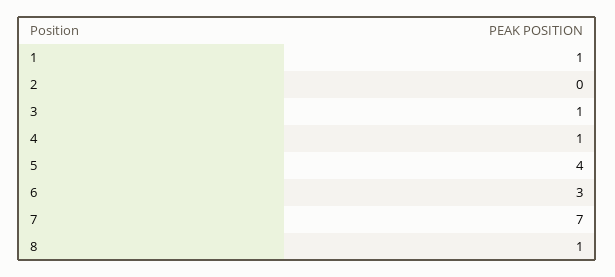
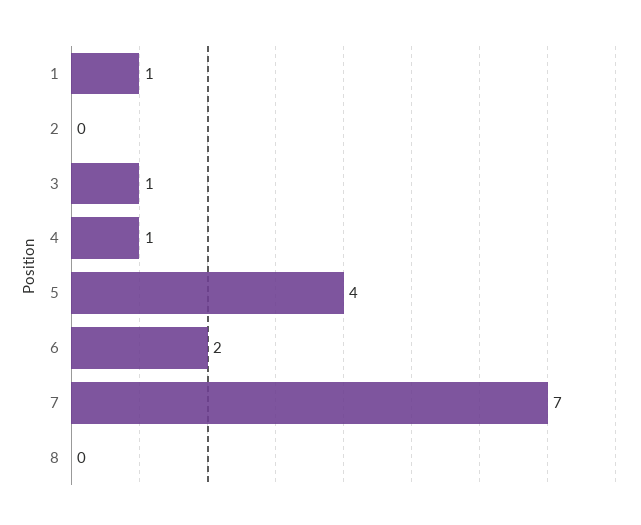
6: 3 -> 2
8: 1 -> 0

